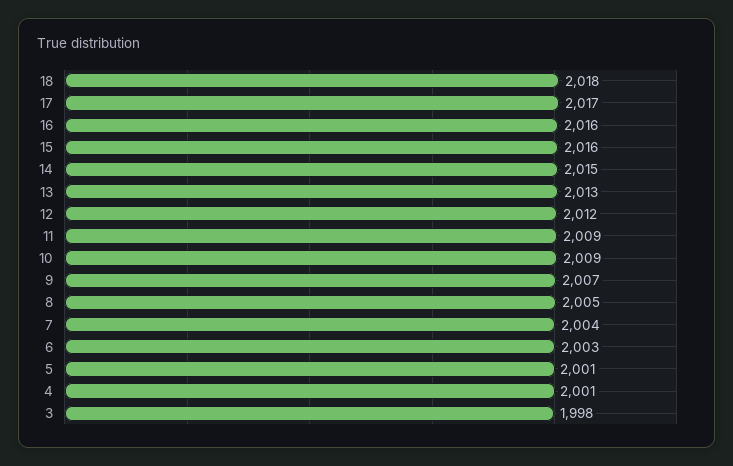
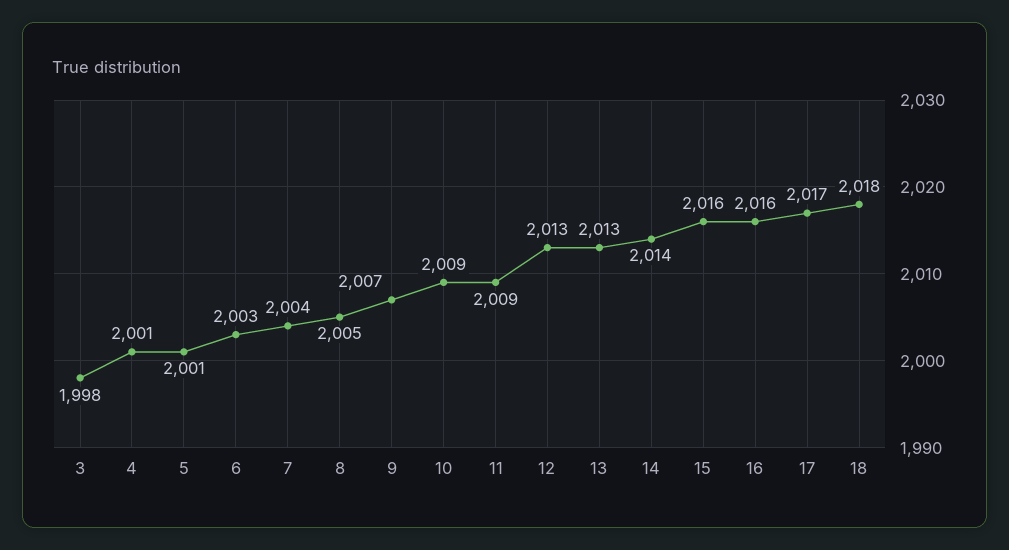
14: 2015 -> 2014
12: 2012 -> 2013

